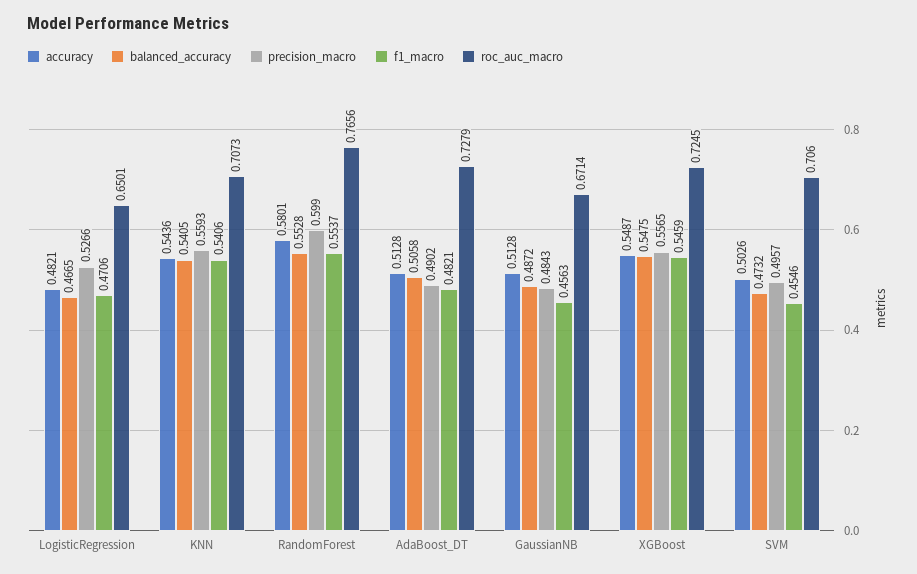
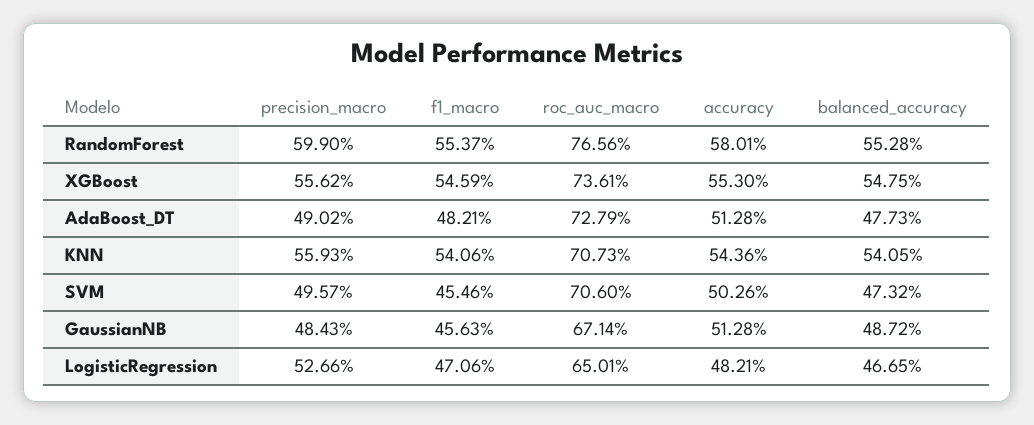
balanced_accuracy, AdaBoost_DT: 0.5058 -> 0.4773
accuracy, XGBoost: 0.5487 -> 0.553
precision_macro, XGBoost: 0.5565 -> 0.5562
roc_auc_macro, XGBoost: 0.7245 -> 0.7361

